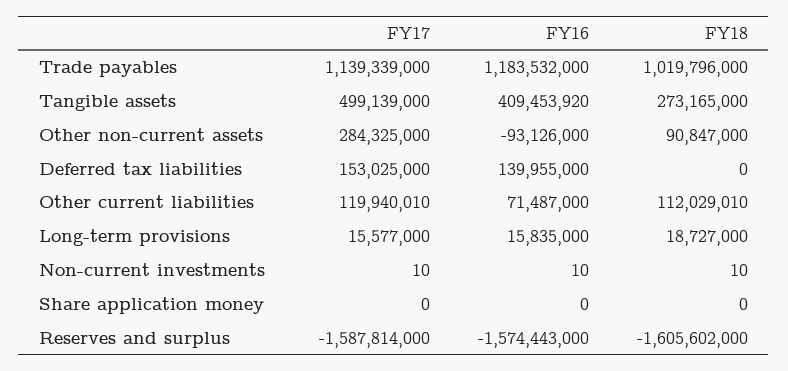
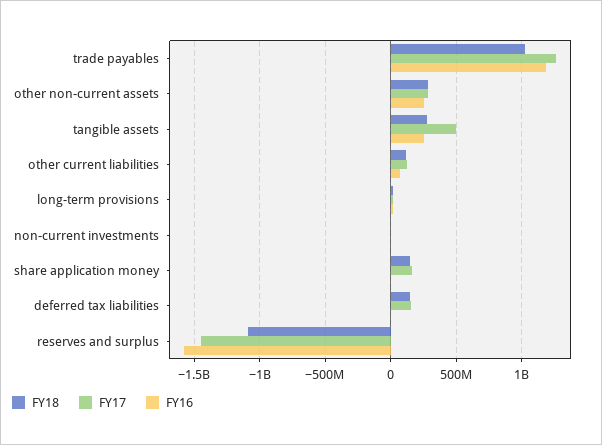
FY17, Trade payables: 1139339000 -> 1250000000
FY16, Tangible assets: 409453920 -> 250000000
FY16, Other non-current assets: -93126000 -> 250000000
FY18, Other non-current assets: 90847000 -> 300000000
FY16, Deferred tax liabilities: 139955000 -> 0
FY18, Deferred tax liabilities: 0 -> 150000000
FY17, Share application money: 0 -> 150000000
FY18, Share application money: 0 -> 150000000
FY17, Reserves and surplus: -1587814000 -> -1450000000
FY18, Reserves and surplus: -1605602000 -> -1100000000

